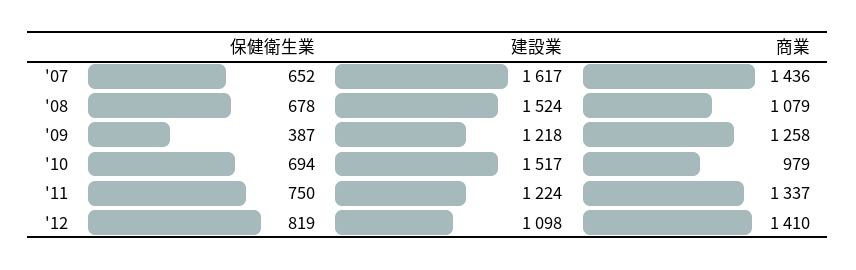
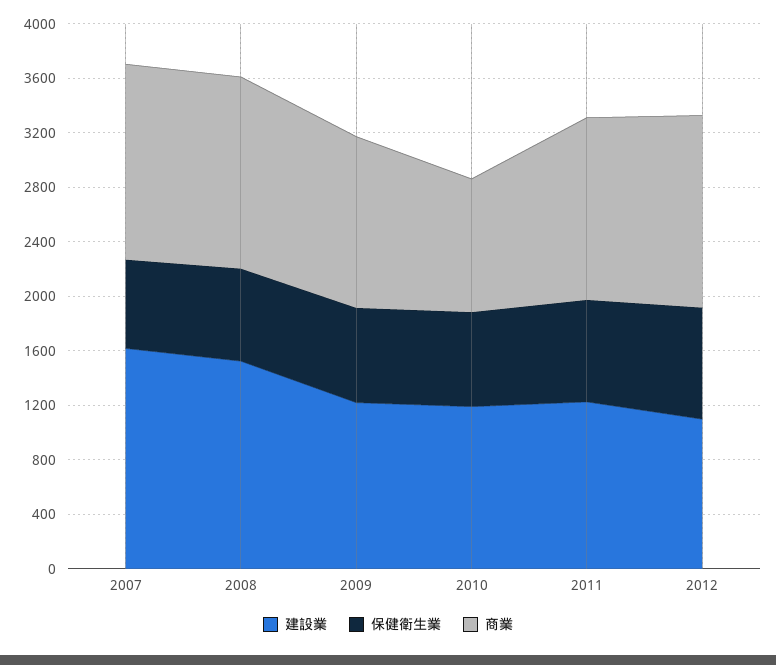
商業, '08: 1079 -> 1400
保健衛生業, '09: 387 -> 700
建設業, '10: 1517 -> 1200

